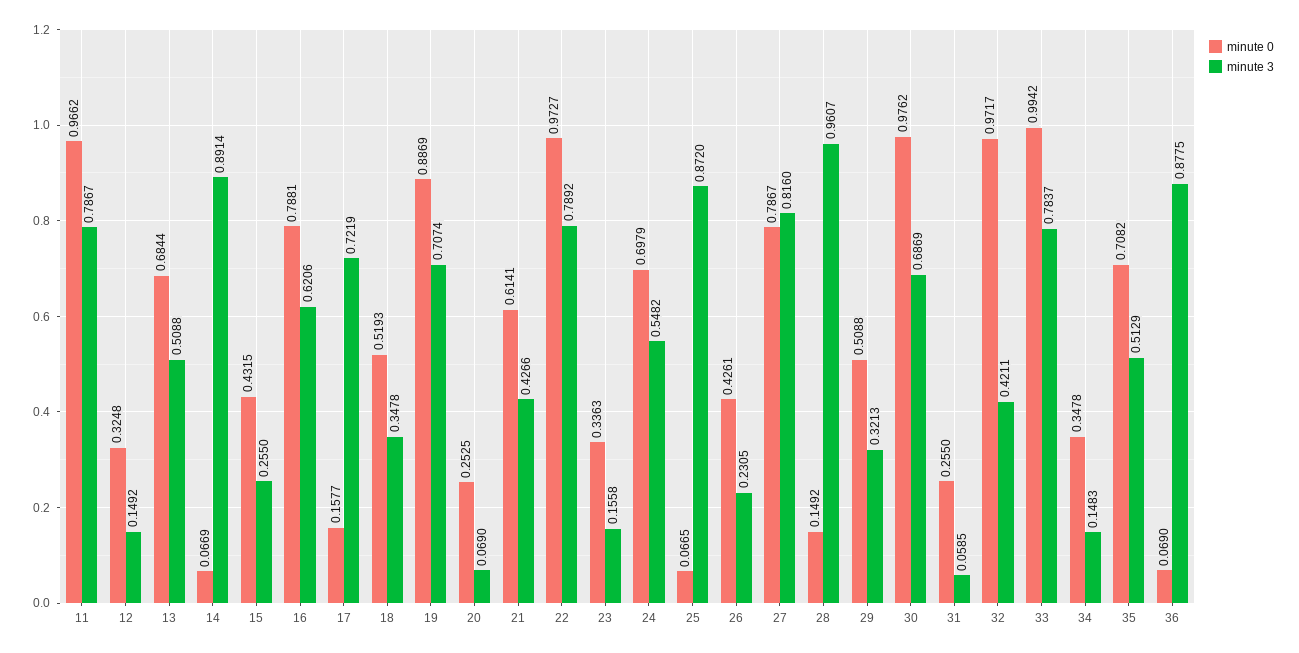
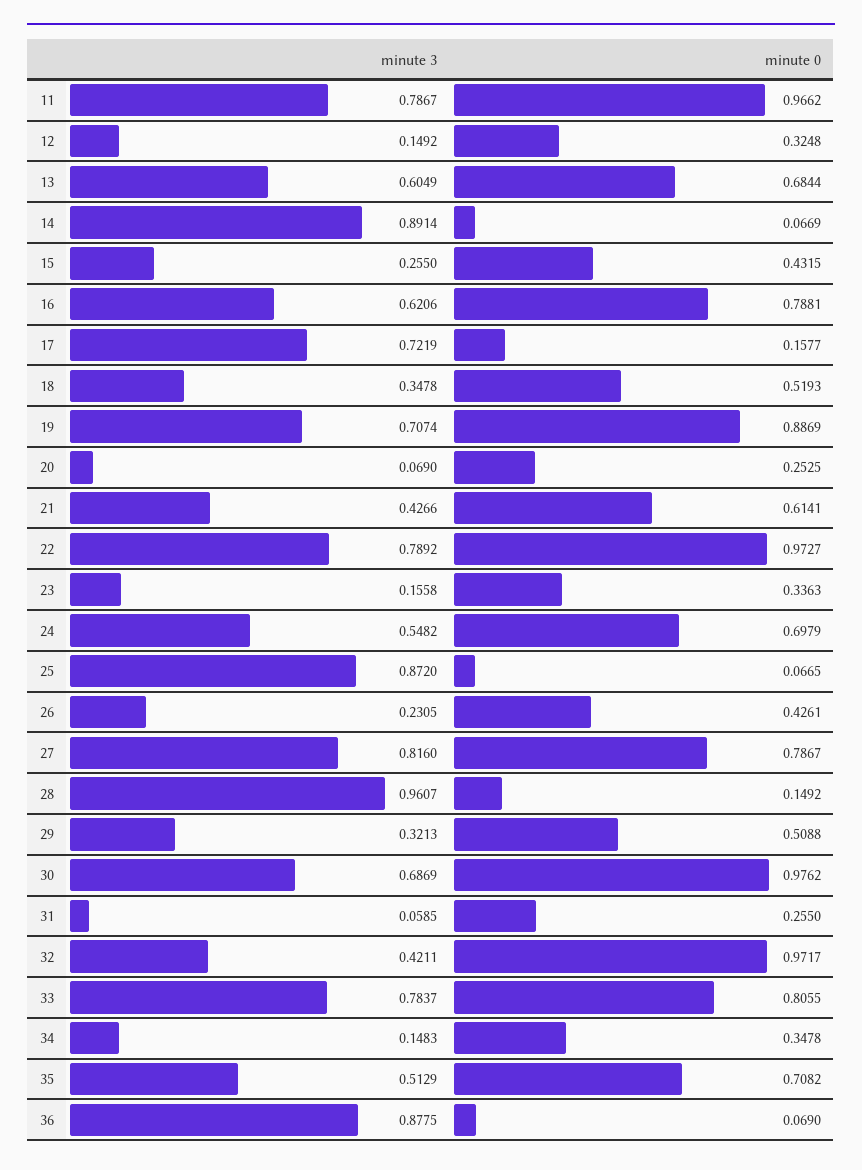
minute 3, 13: 0.5088 -> 0.6049
minute 0, 33: 0.9942 -> 0.8055

